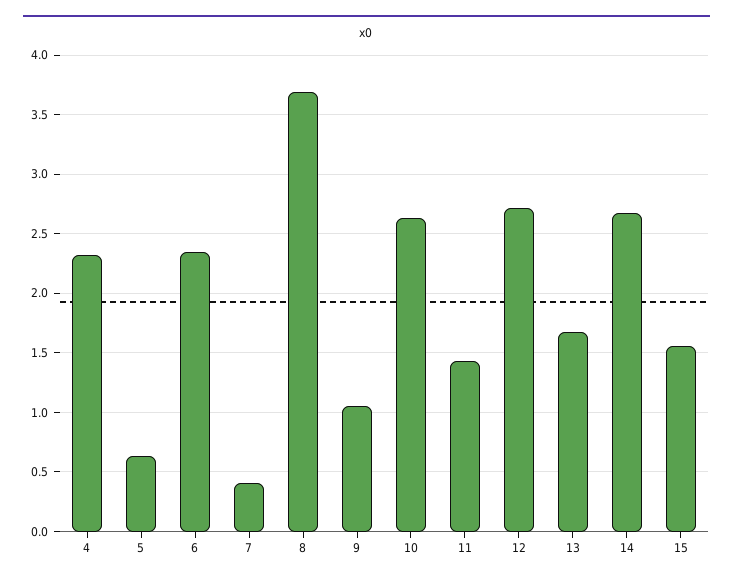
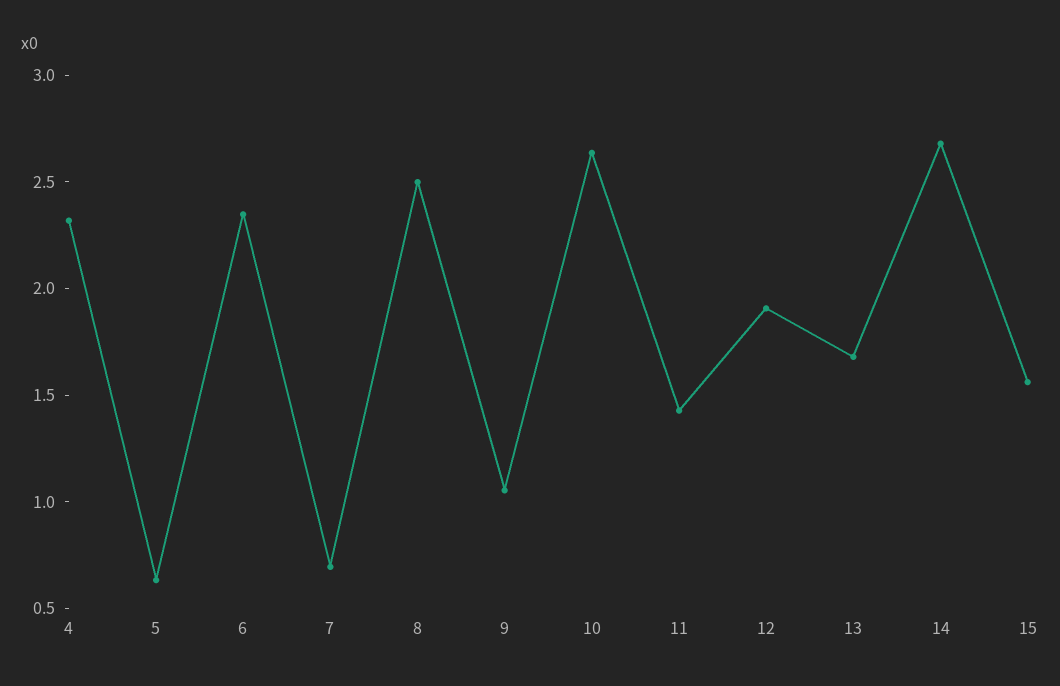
7: 0.4 -> 0.7
8: 3.7 -> 2.5
12: 2.7 -> 1.9

